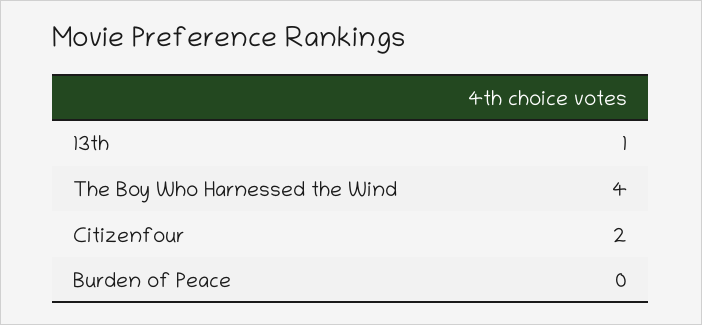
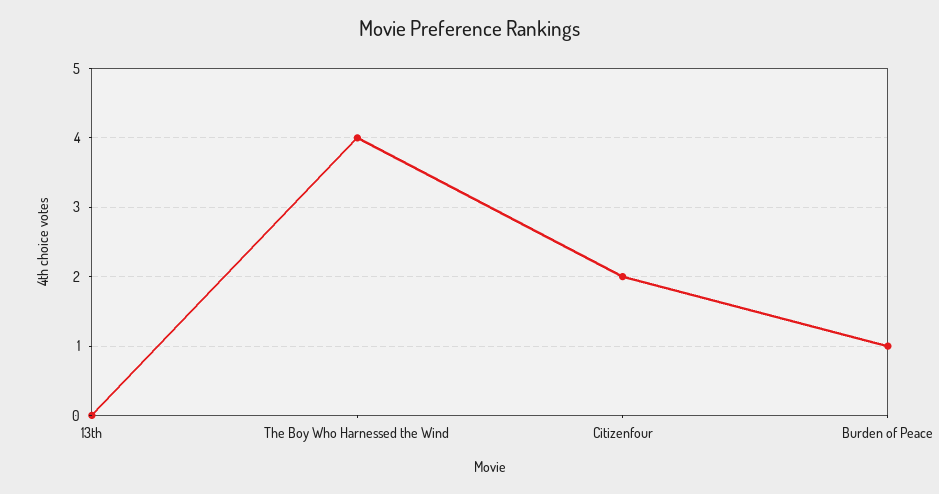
13th: 1 -> 0
Burden of Peace: 0 -> 1

